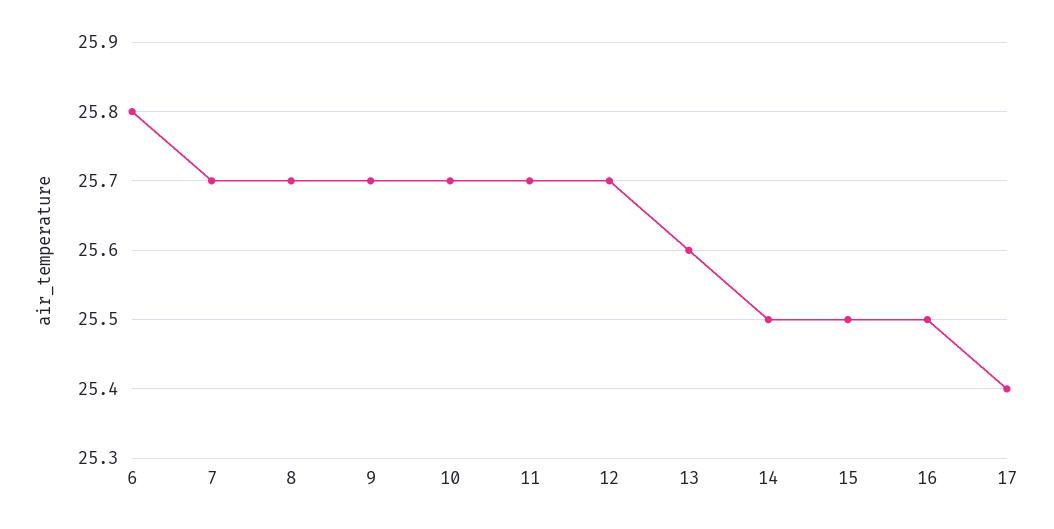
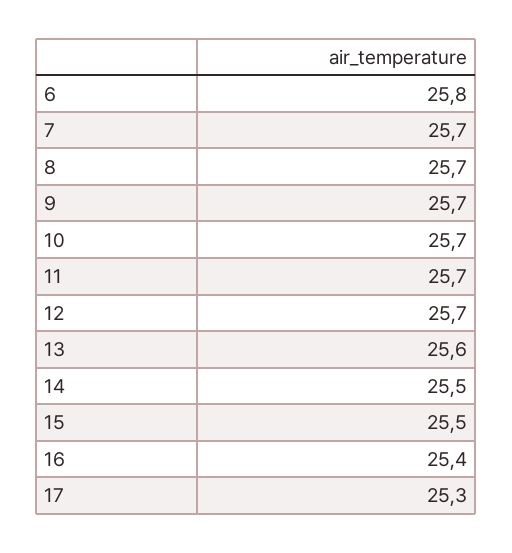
16: 25.5 -> 25.4
17: 25.4 -> 25.3

